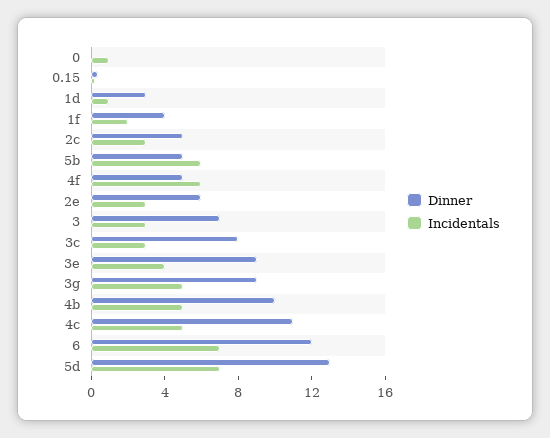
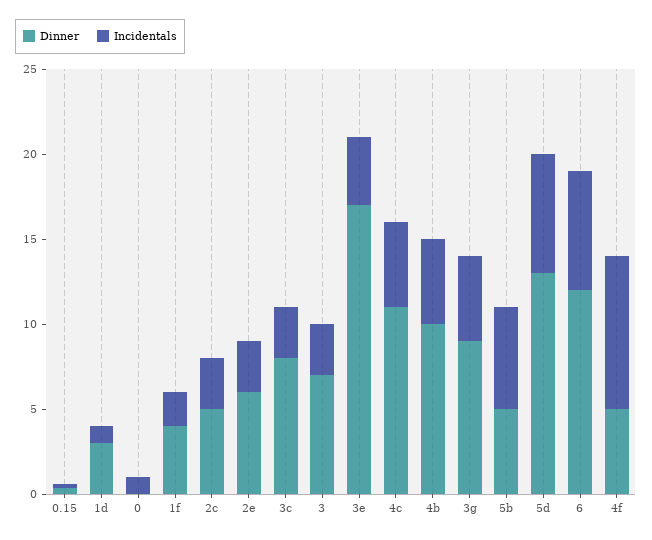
Incidentals, 4f: 6 -> 9
Dinner, 3e: 9 -> 17

